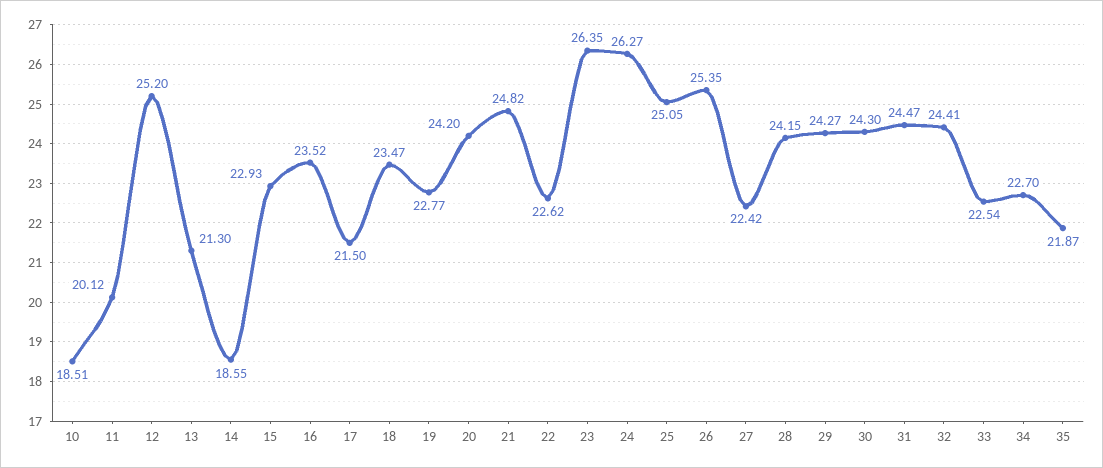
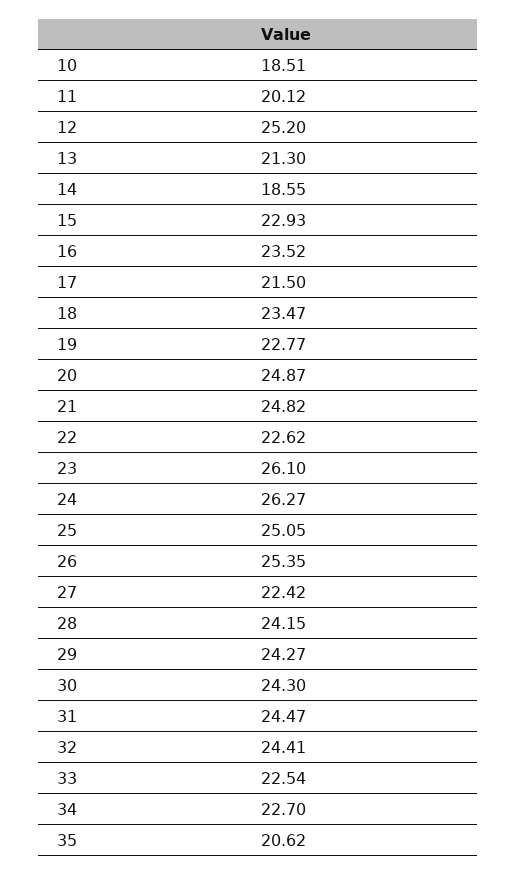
20: 24.2 -> 24.87
23: 26.35 -> 26.1
35: 21.87 -> 20.62

